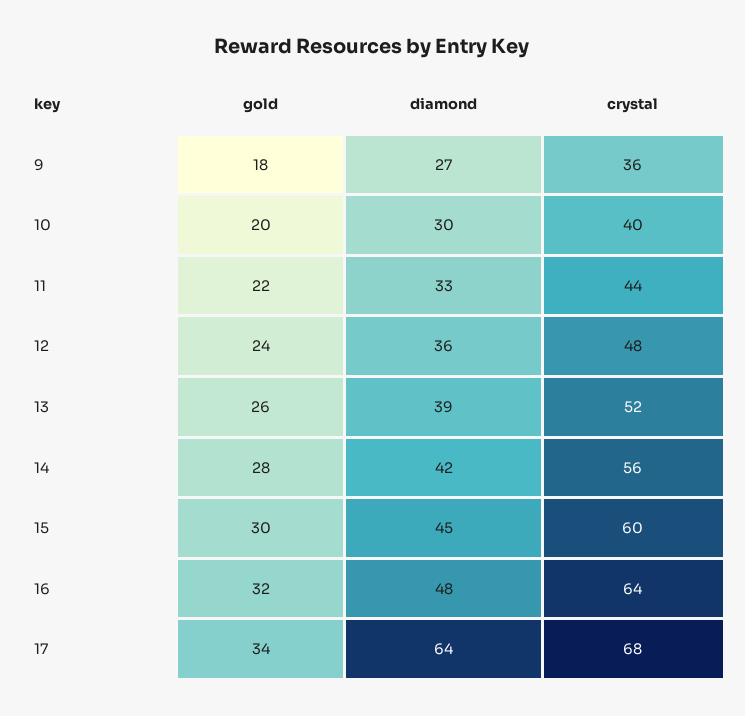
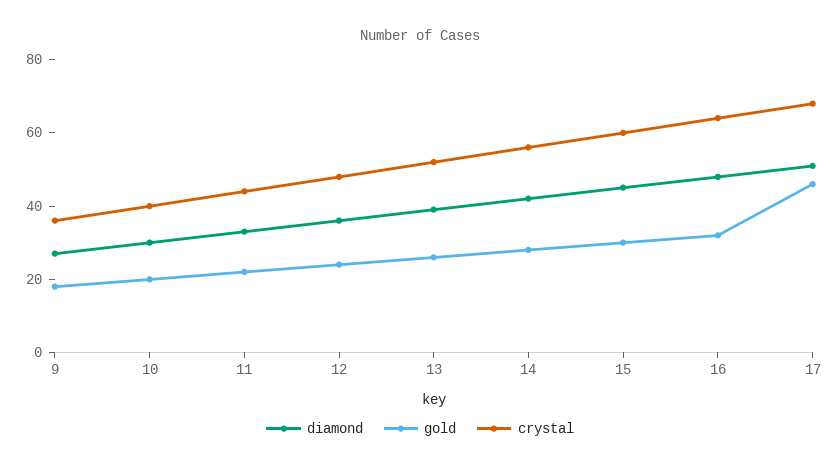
gold, 17: 34 -> 45
diamond, 17: 64 -> 50

